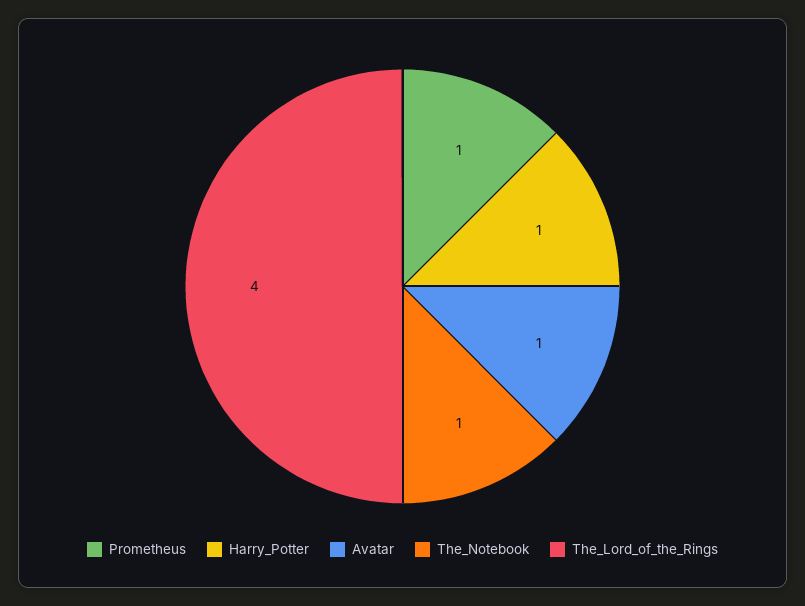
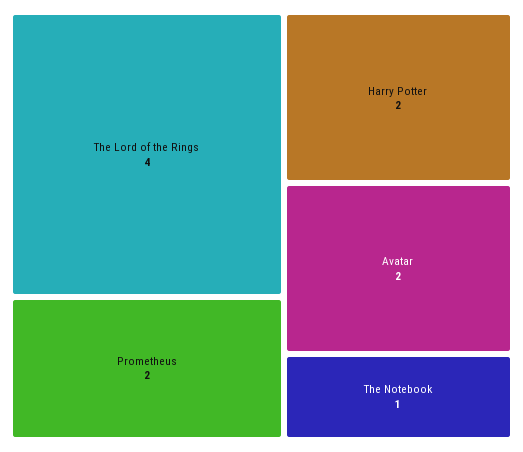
Prometheus: 1 -> 2
Harry_Potter: 1 -> 2
Avatar: 1 -> 2

